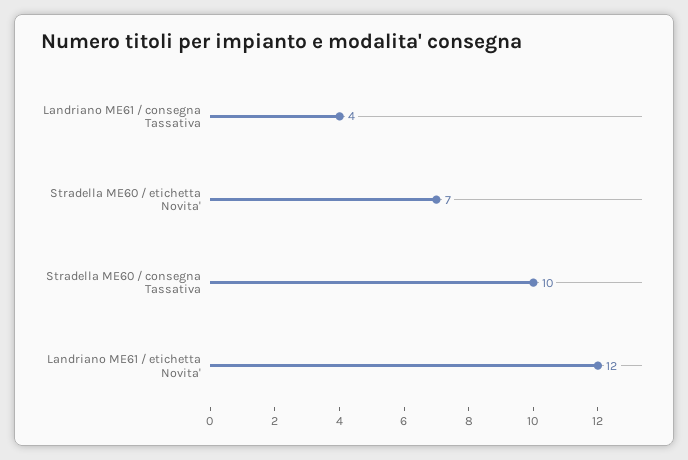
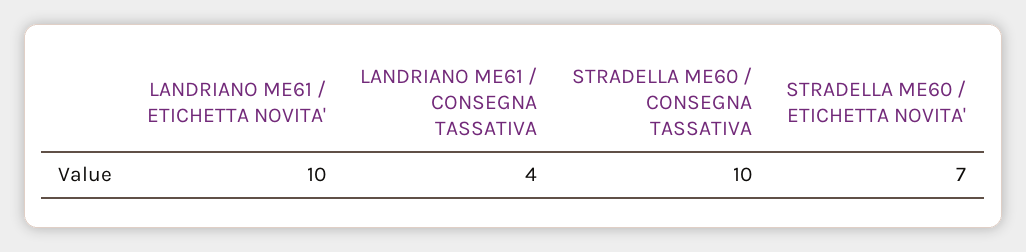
Landriano ME61 / etichetta Novita': 12 -> 10

